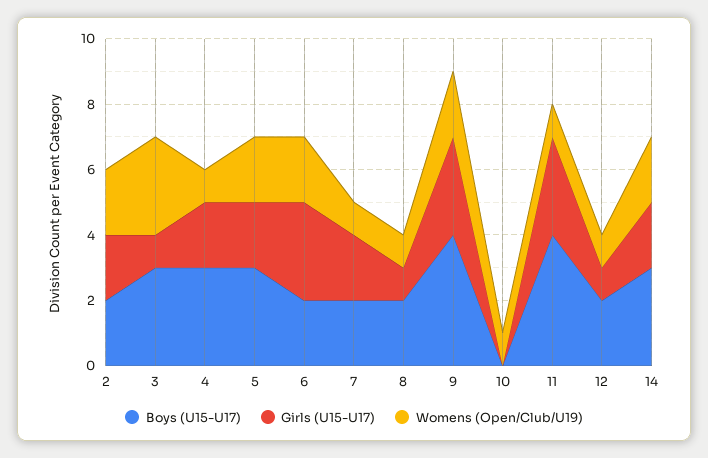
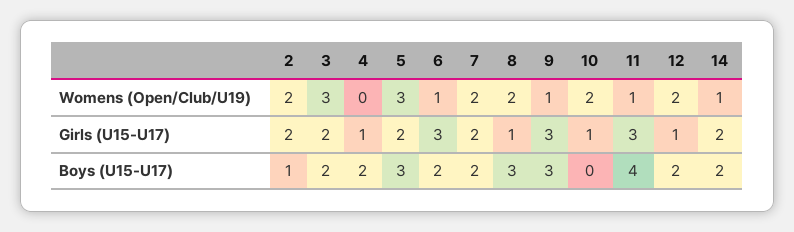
Boys (U15-U17), 2: 2 -> 1
Boys (U15-U17), 3: 3 -> 2
Girls (U15-U17), 3: 1 -> 2
Boys (U15-U17), 4: 3 -> 2
Girls (U15-U17), 4: 2 -> 1
Womens (Open/Club/U19), 4: 1 -> 0
Womens (Open/Club/U19), 5: 2 -> 3
Womens (Open/Club/U19), 6: 2 -> 1
Womens (Open/Club/U19), 7: 1 -> 2
Boys (U15-U17), 8: 2 -> 3
Womens (Open/Club/U19), 8: 1 -> 2
Boys (U15-U17), 9: 4 -> 3
Womens (Open/Club/U19), 9: 2 -> 1
Girls (U15-U17), 10: 0 -> 1
Womens (Open/Club/U19), 10: 1 -> 2
Womens (Open/Club/U19), 12: 1 -> 2
Boys (U15-U17), 14: 3 -> 2
Womens (Open/Club/U19), 14: 2 -> 1

